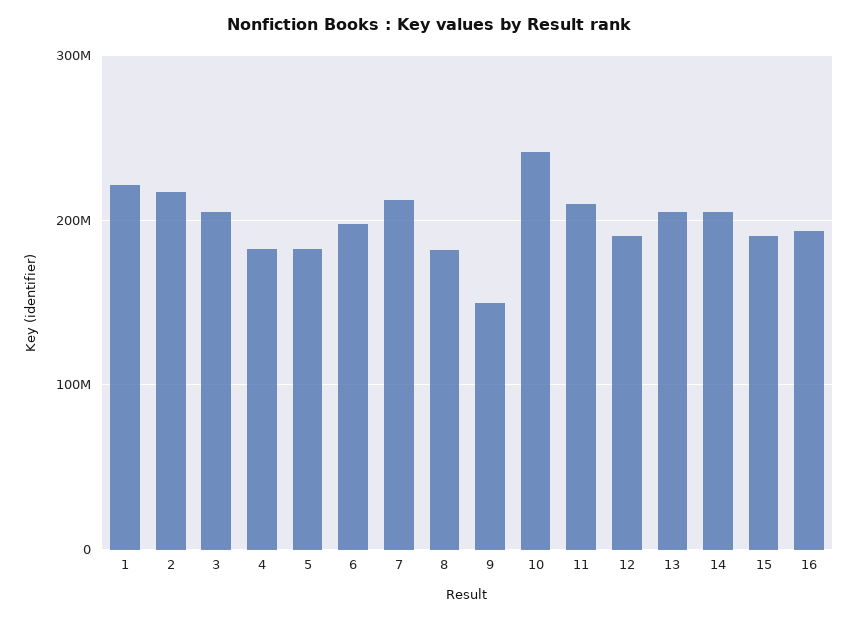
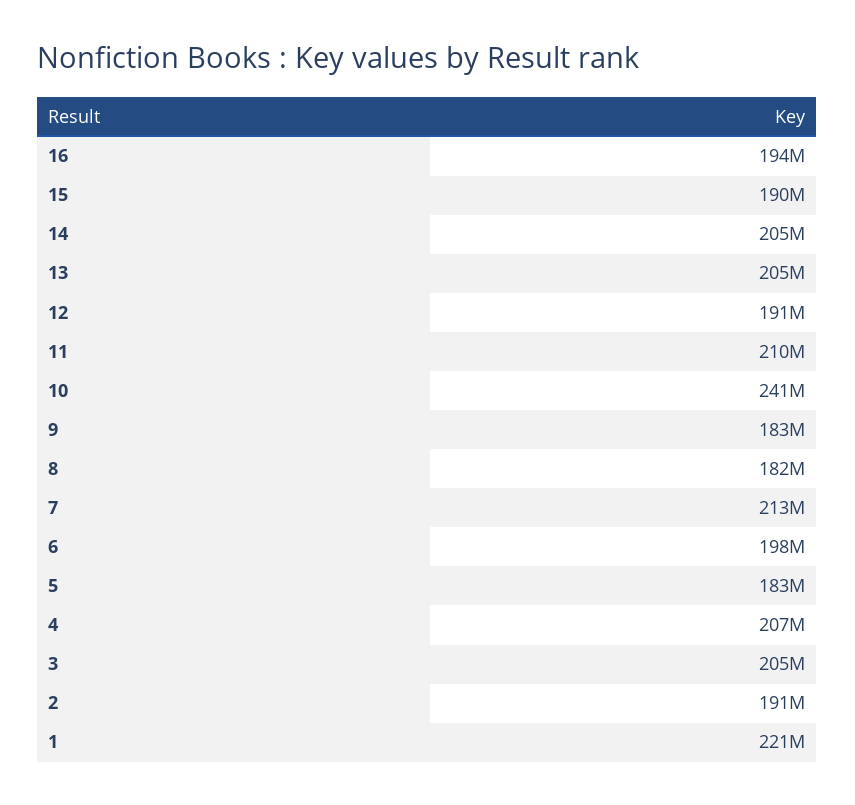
2: 220000000 -> 191000000
4: 180000000 -> 207000000
9: 150000000 -> 183000000

